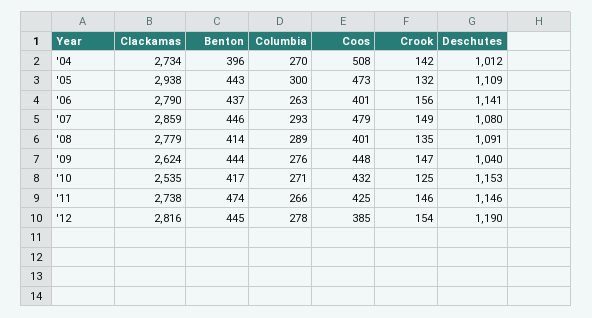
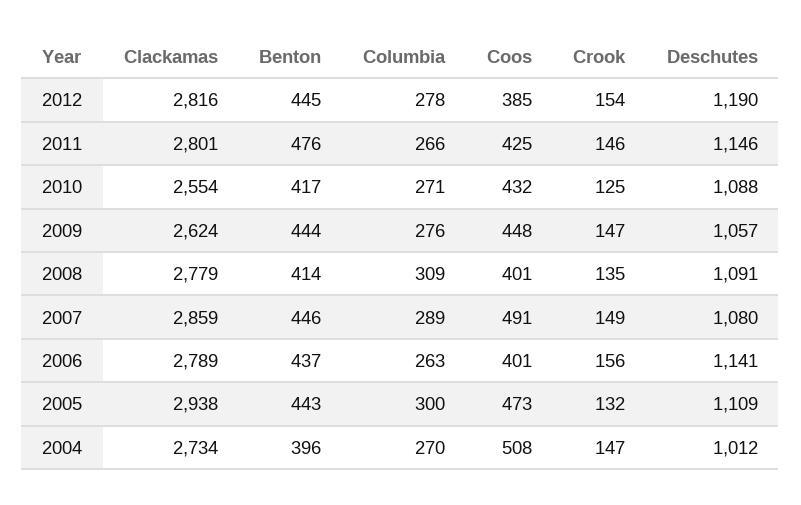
Crook, '04: 142 -> 147
Clackamas, '06: 2790 -> 2789
Columbia, '07: 293 -> 289
Coos, '07: 479 -> 491
Columbia, '08: 289 -> 309
Deschutes, '09: 1040 -> 1057
Clackamas, '10: 2535 -> 2554
Deschutes, '10: 1153 -> 1088
Clackamas, '11: 2738 -> 2801
Benton, '11: 474 -> 476

